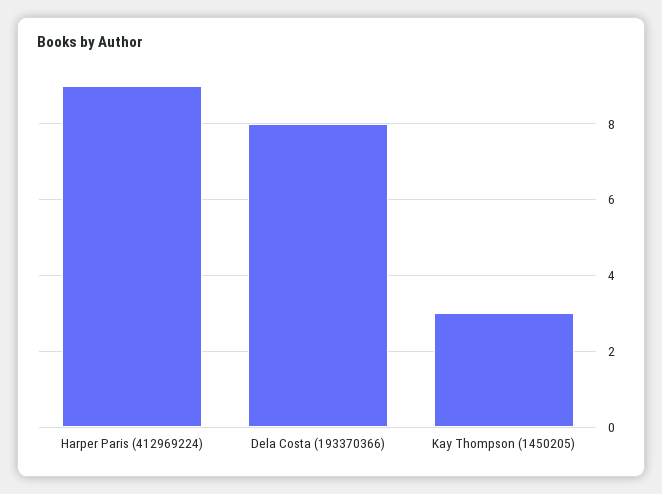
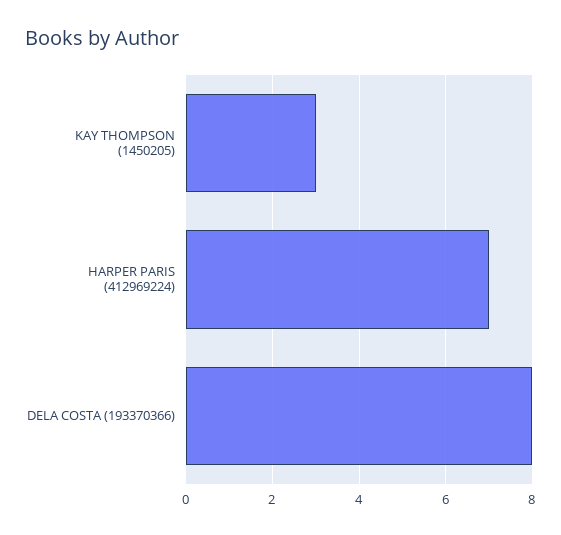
Harper Paris (412969224): 9 -> 7

